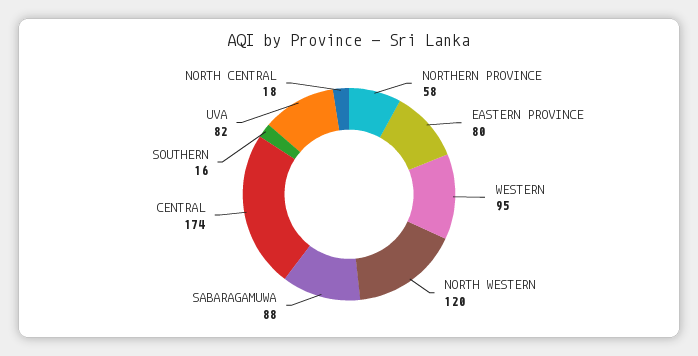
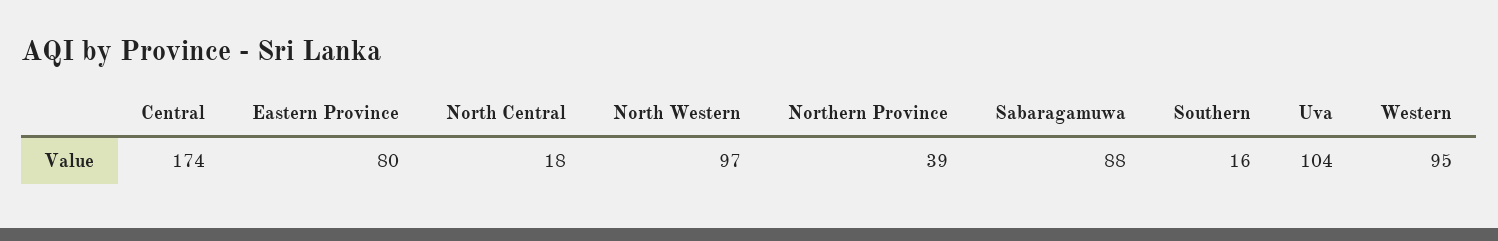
NORTHERN PROVINCE: 58 -> 39
NORTH WESTERN: 120 -> 97
UVA: 82 -> 104

